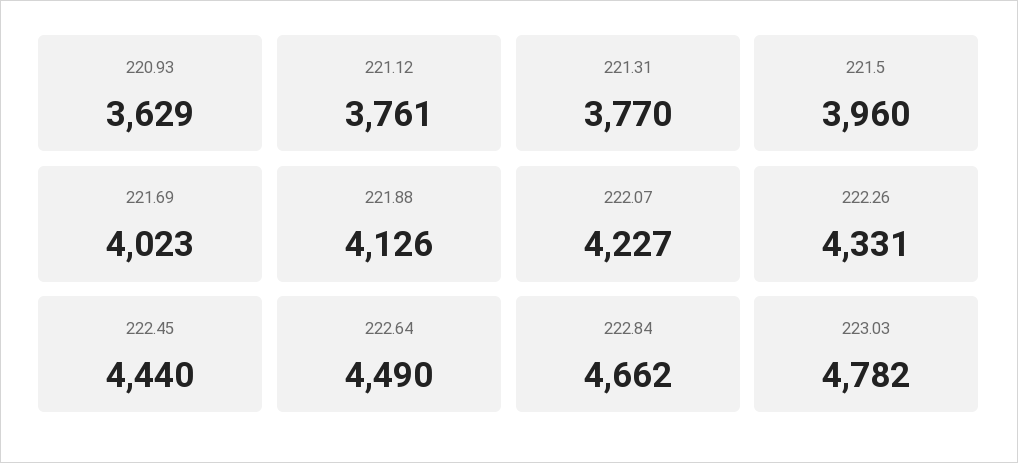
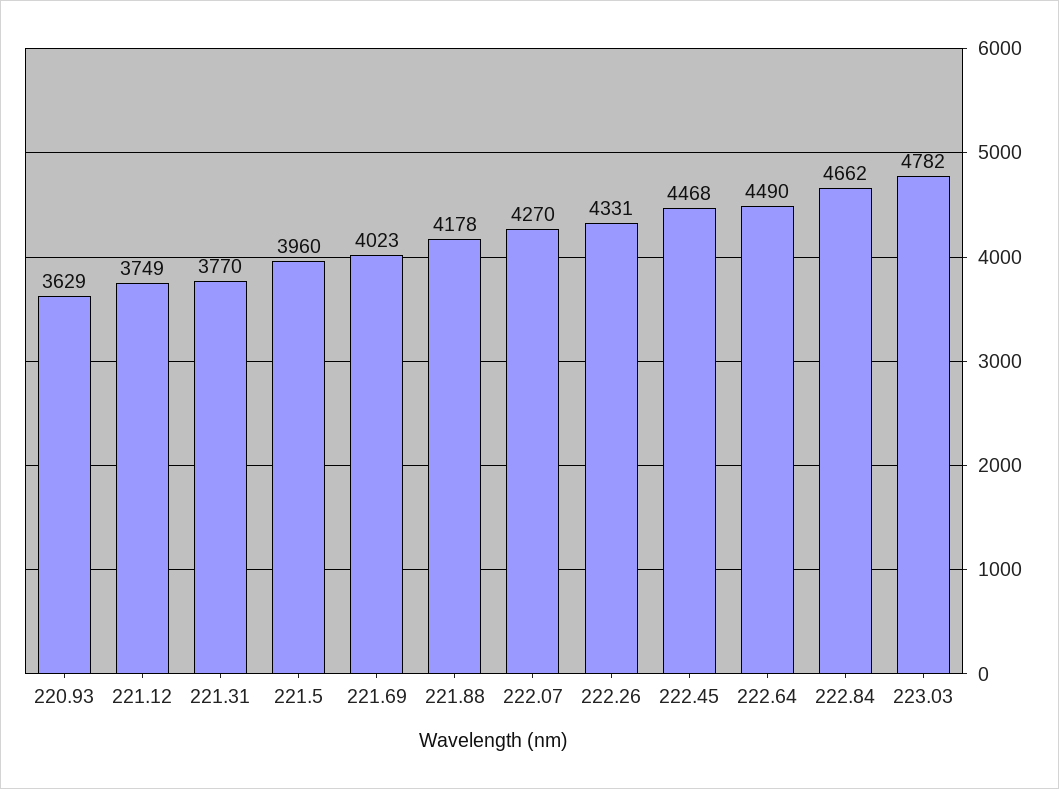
221.12: 3761 -> 3749
221.88: 4126 -> 4178
222.07: 4227 -> 4270
222.45: 4440 -> 4468

